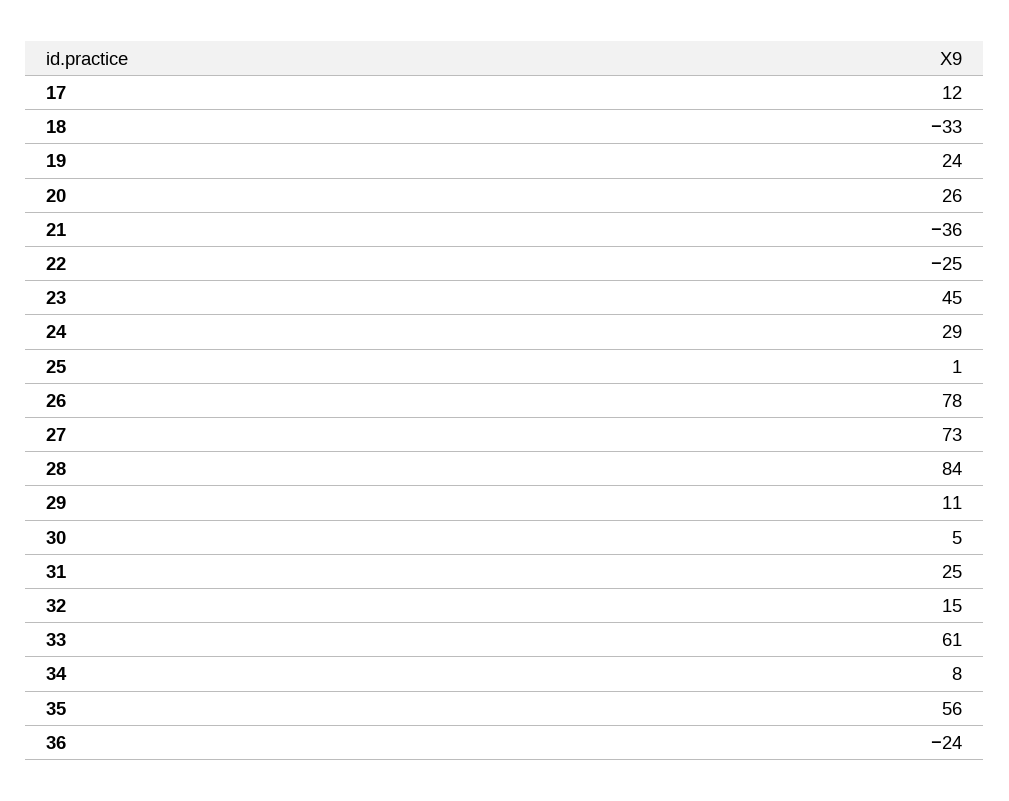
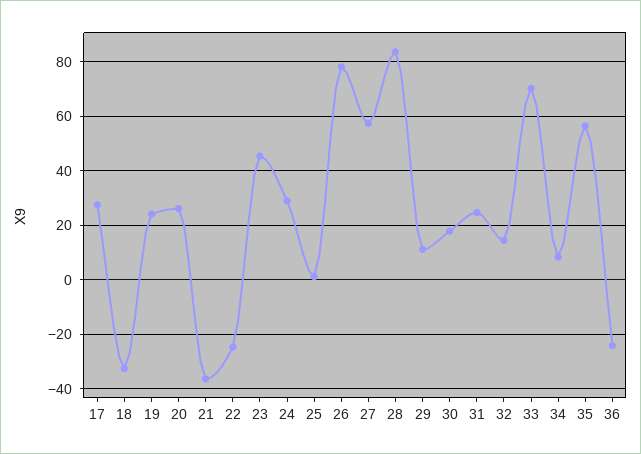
17: 12 -> 27.5
27: 73 -> 57.5
30: 5 -> 17.5
33: 61 -> 70

